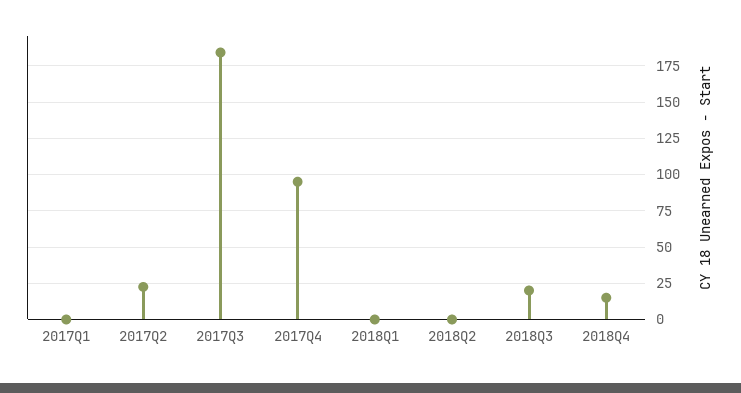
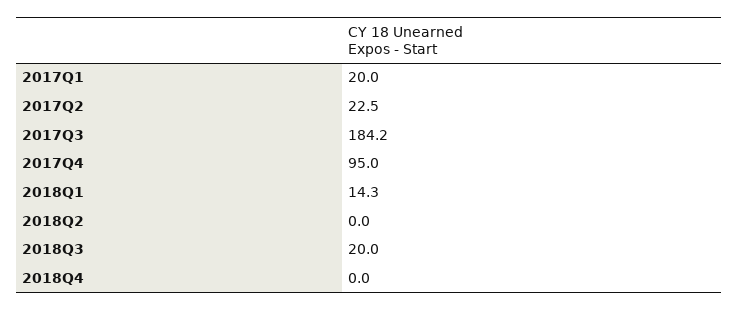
2017Q1: 0 -> 20
2018Q1: 0 -> 14.3
2018Q4: 15 -> 0

